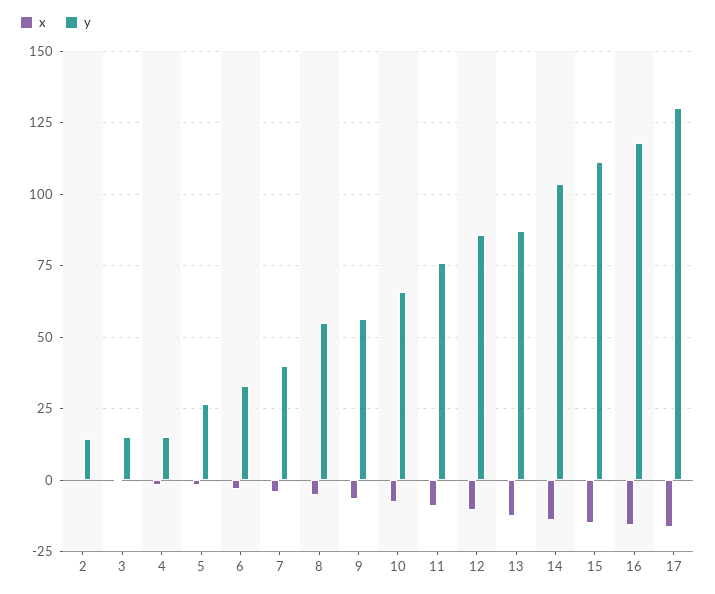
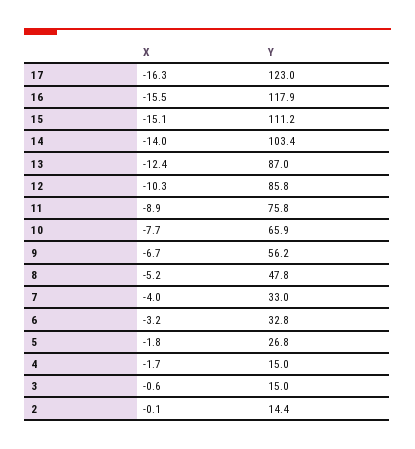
y, 7: 40 -> 33
y, 8: 55 -> 47.8
y, 17: 130 -> 123

